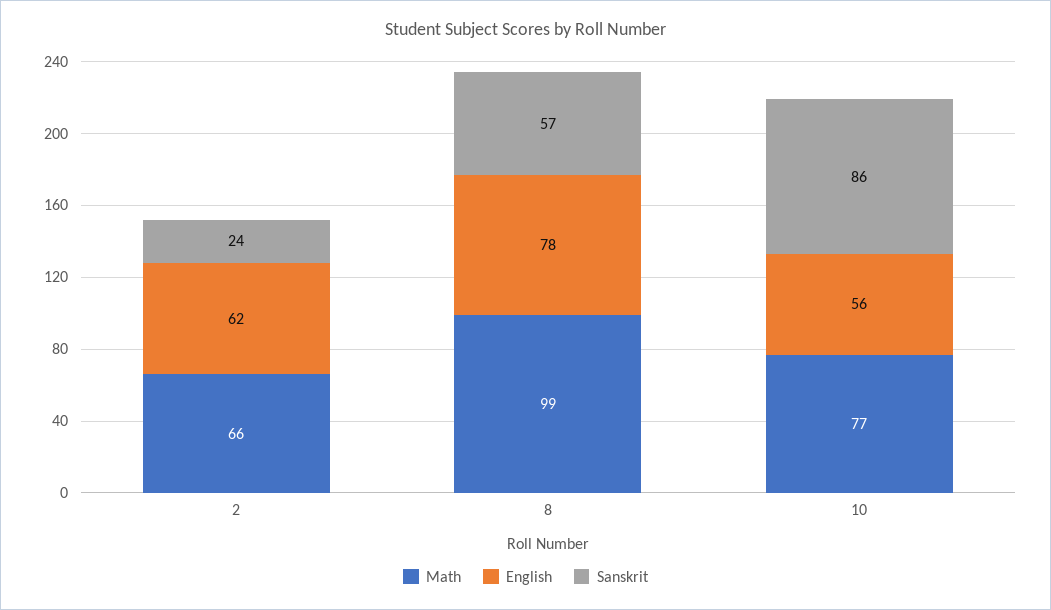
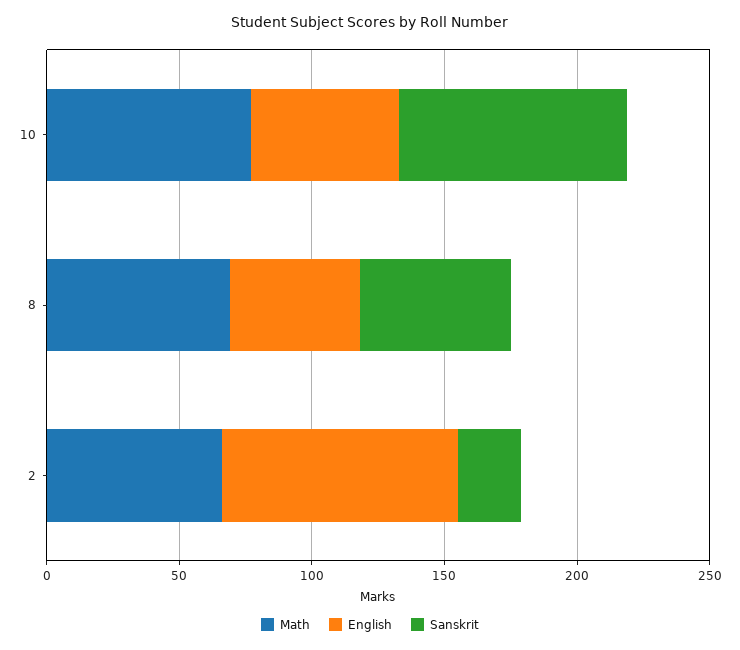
English, 2: 62 -> 90
Math, 8: 99 -> 70
English, 8: 78 -> 50

